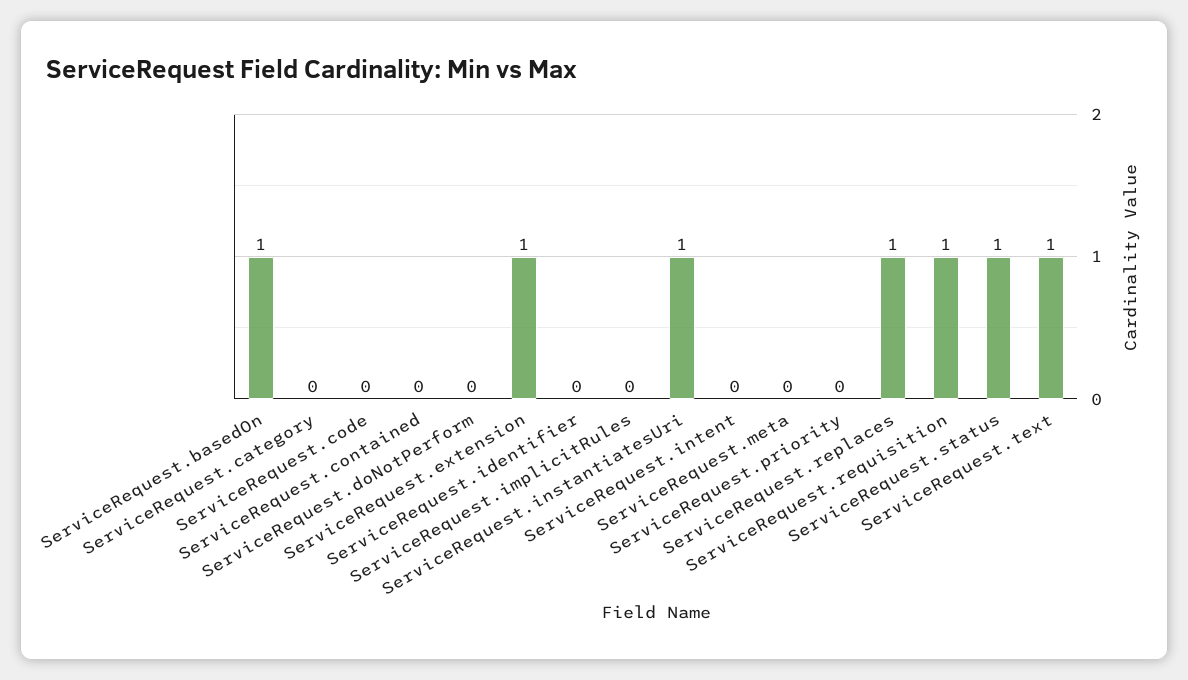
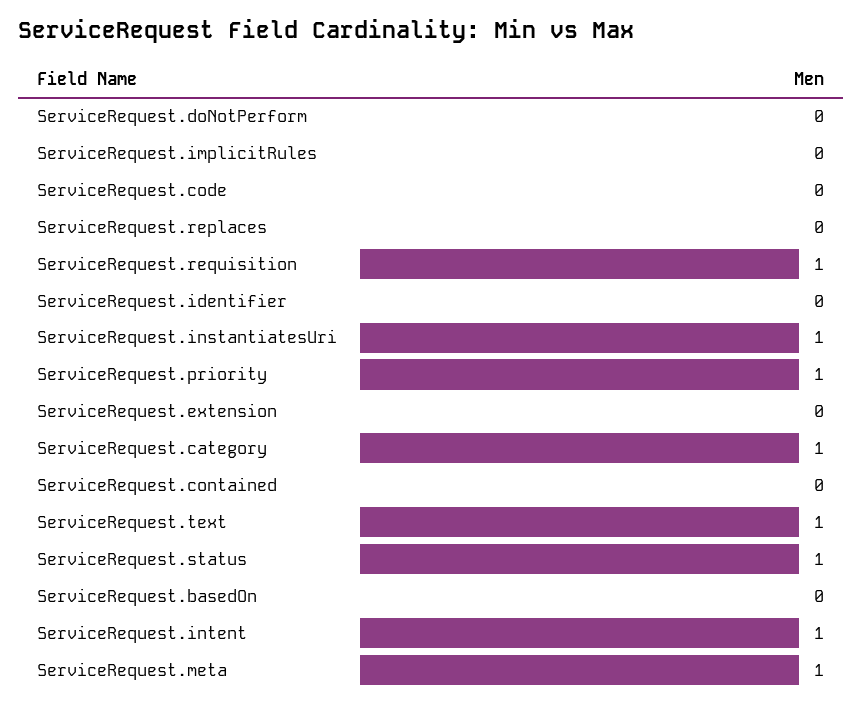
ServiceRequest.basedOn: 1 -> 0
ServiceRequest.category: 0 -> 1
ServiceRequest.extension: 1 -> 0
ServiceRequest.intent: 0 -> 1
ServiceRequest.meta: 0 -> 1
ServiceRequest.priority: 0 -> 1
ServiceRequest.replaces: 1 -> 0

